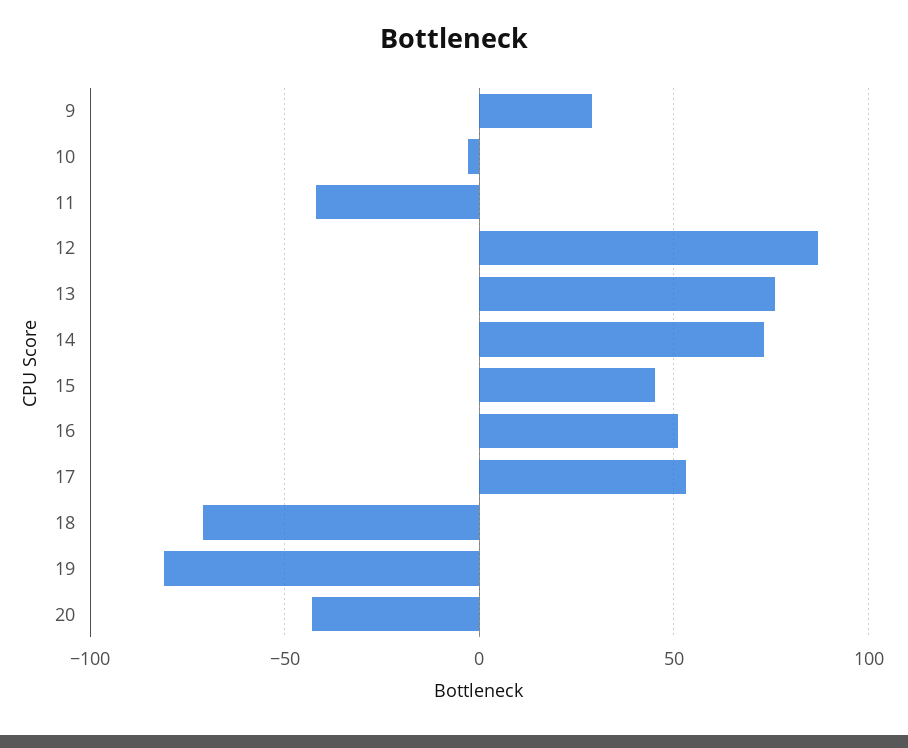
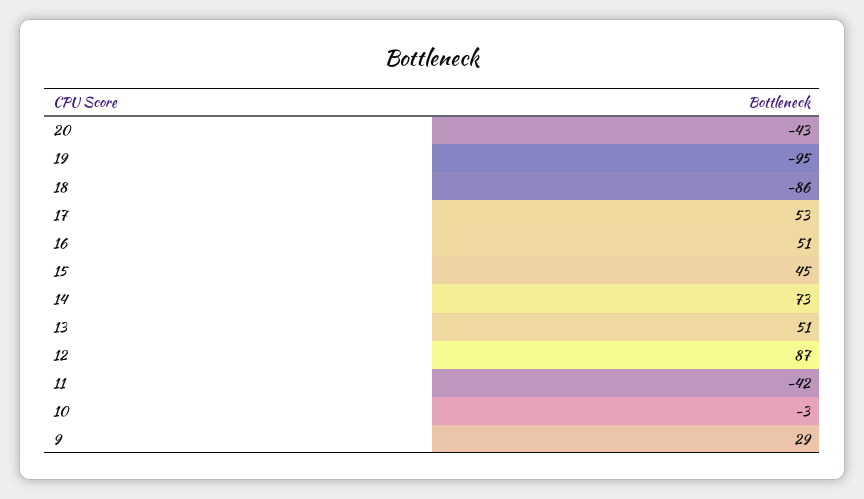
13: 75 -> 51
18: -70 -> -86
19: -80 -> -95

